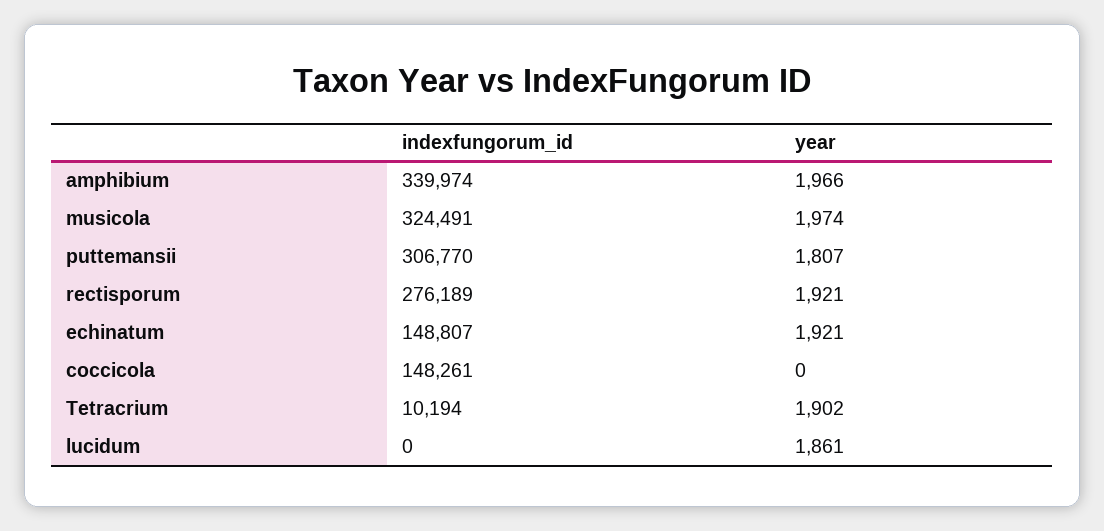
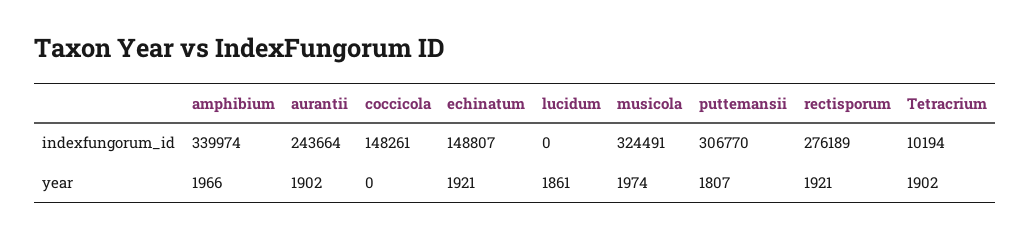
indexfungorum_id, aurantii: none -> 243664
year, aurantii: none -> 1902

